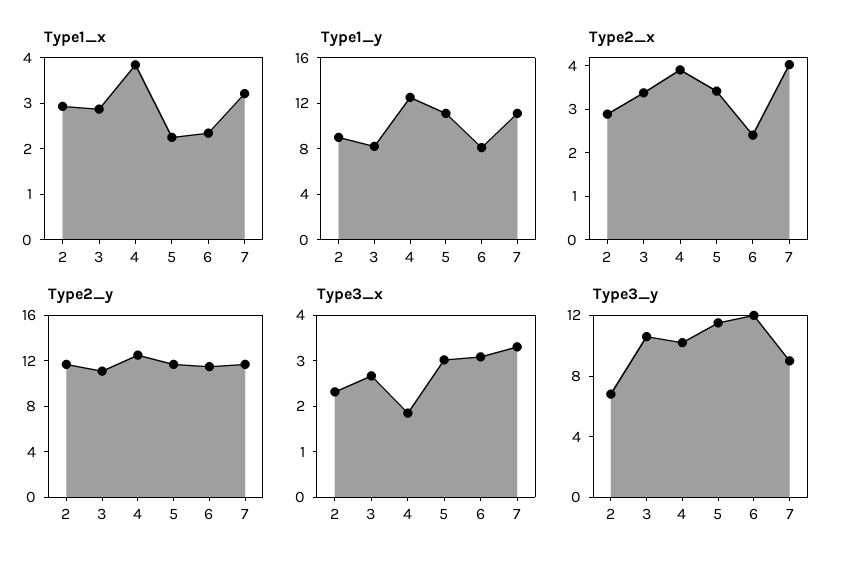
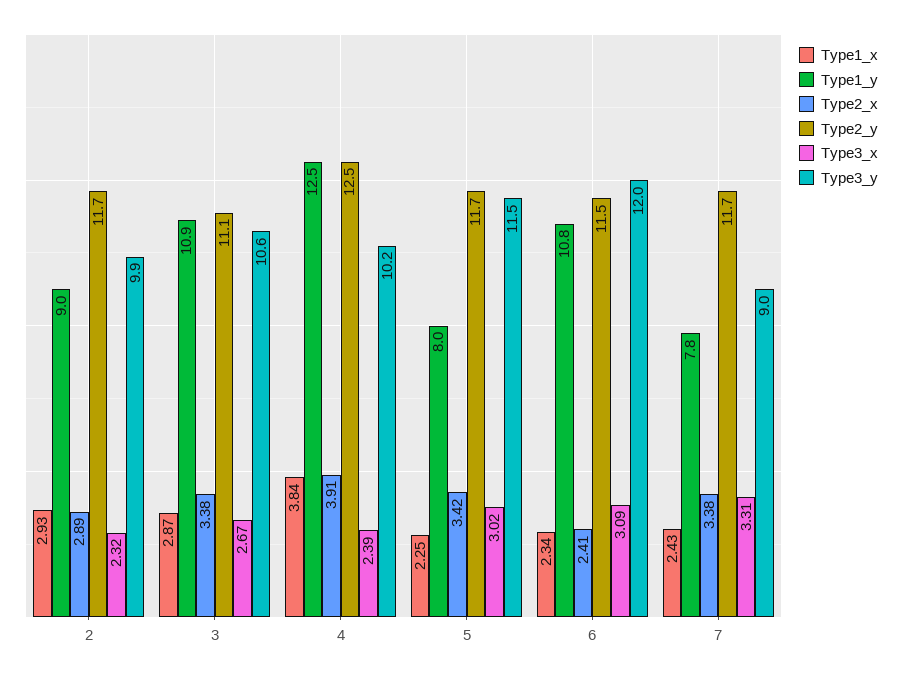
Type1_x, 7: 3.2 -> 2.43
Type1_y, 3: 8 -> 10.9
Type1_y, 5: 11 -> 8
Type1_y, 6: 8 -> 10.8
Type1_y, 7: 11 -> 7.8
Type2_x, 7: 4 -> 3.38
Type3_x, 4: 1.8 -> 2.39
Type3_y, 2: 7 -> 9.9

